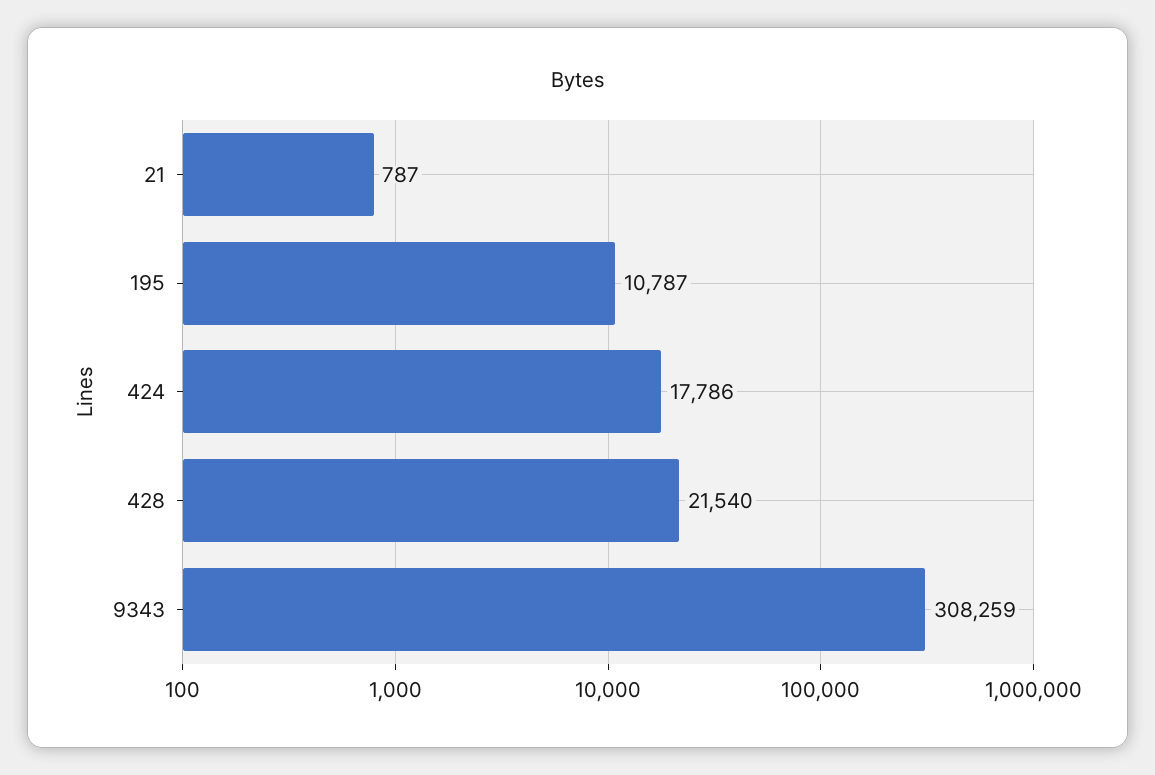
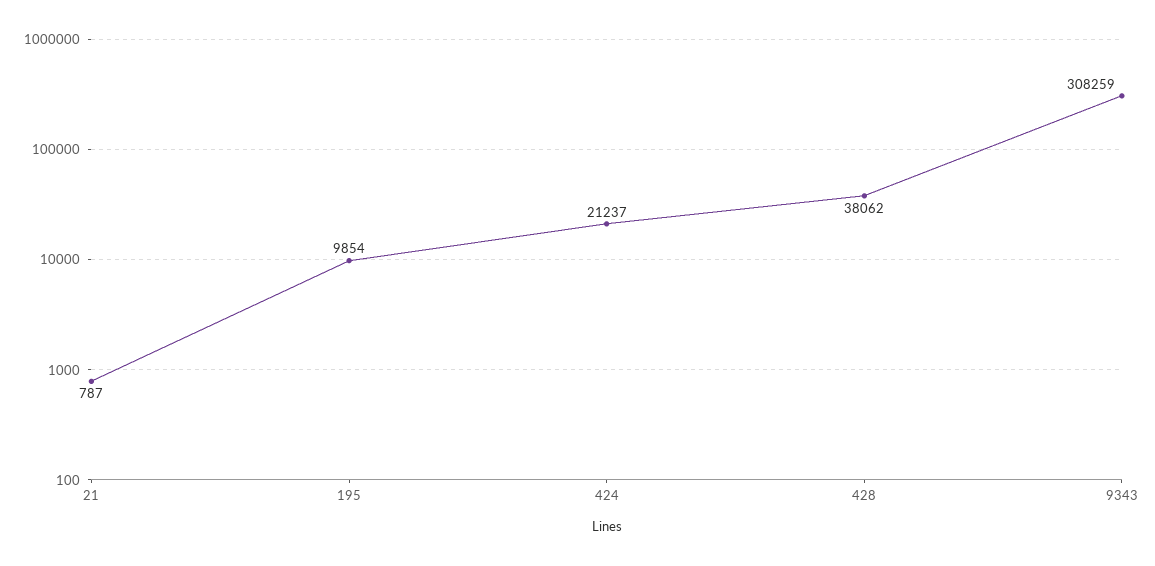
195: 10787 -> 9854
424: 17786 -> 21237
428: 21540 -> 38062

